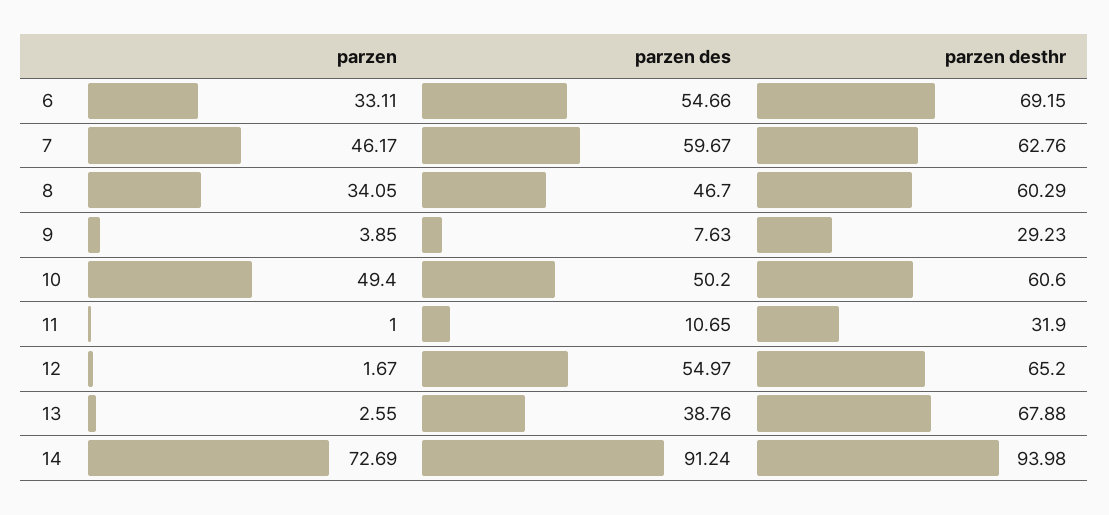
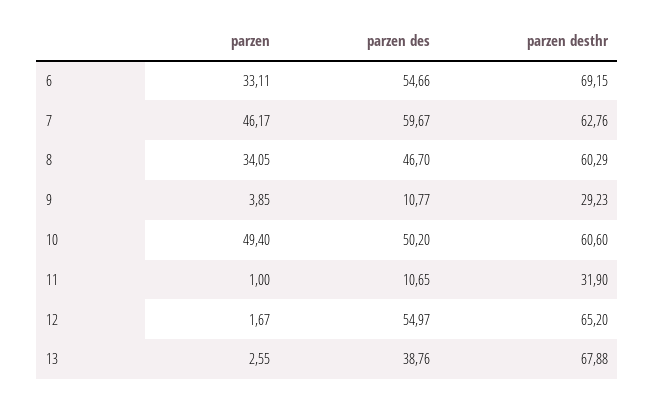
parzen des, 9: 7.63 -> 10.77
parzen, 14: 72.69 -> none
parzen des, 14: 91.24 -> none
parzen desthr, 14: 93.98 -> none

